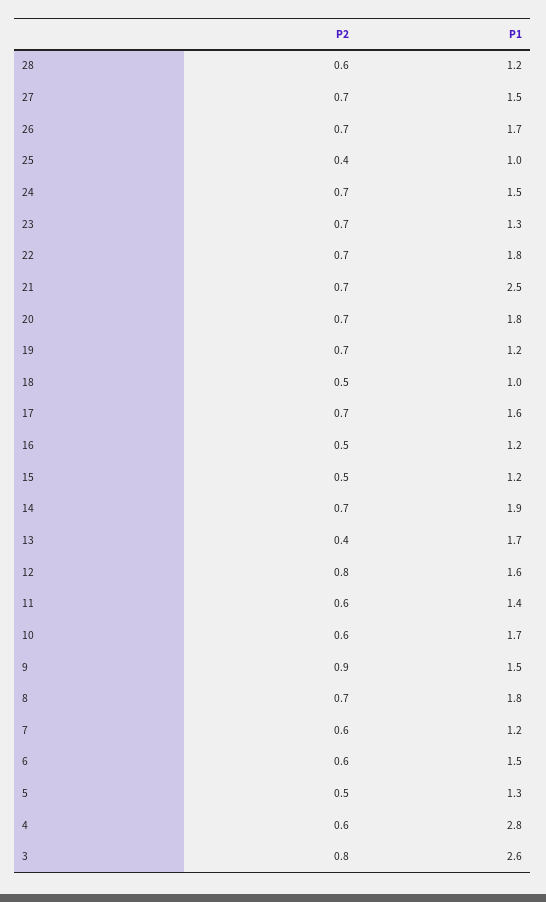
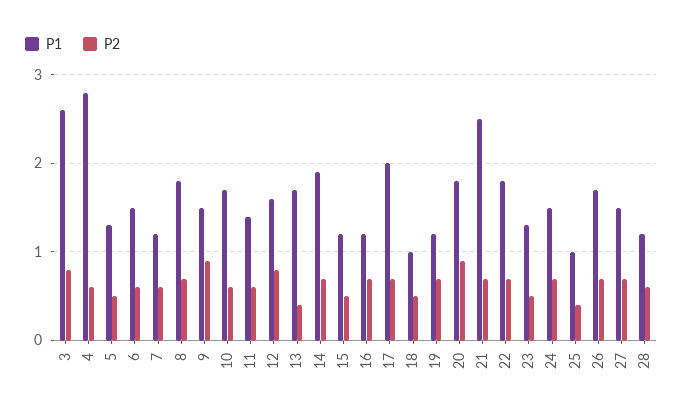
P2, 23: 0.7 -> 0.5
P2, 20: 0.7 -> 0.9
P1, 17: 1.6 -> 2
P2, 16: 0.5 -> 0.7

